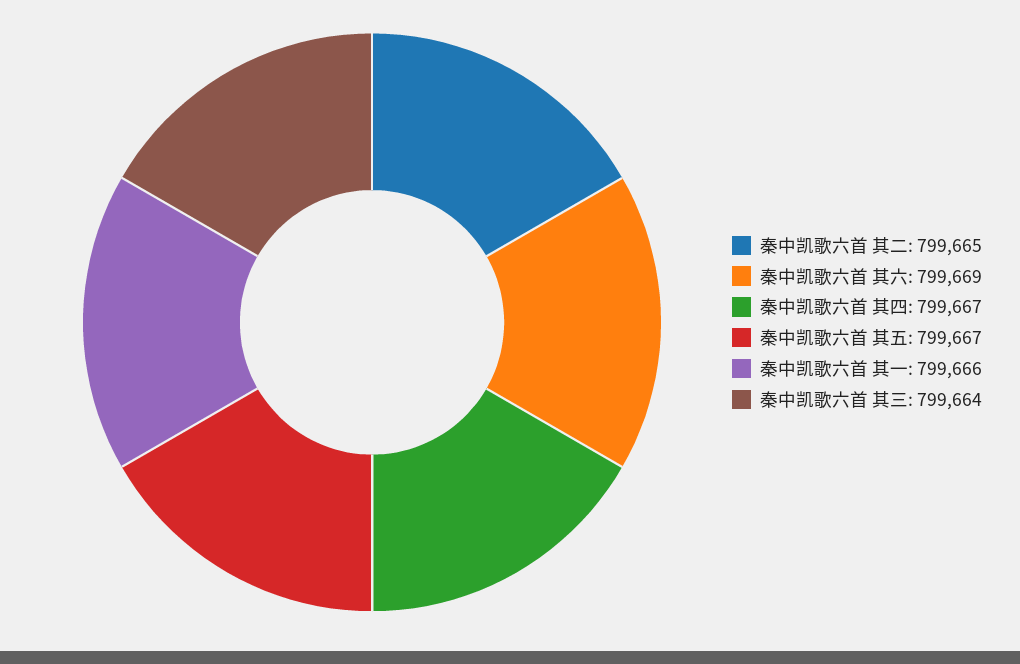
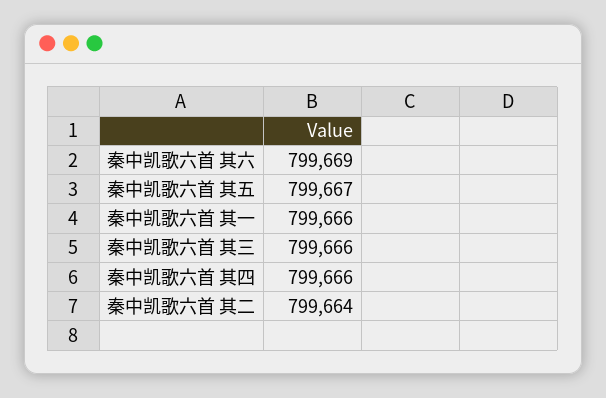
秦中凯歌六首 其二: 799665 -> 799664
秦中凯歌六首 其四: 799667 -> 799666
秦中凯歌六首 其三: 799664 -> 799666

